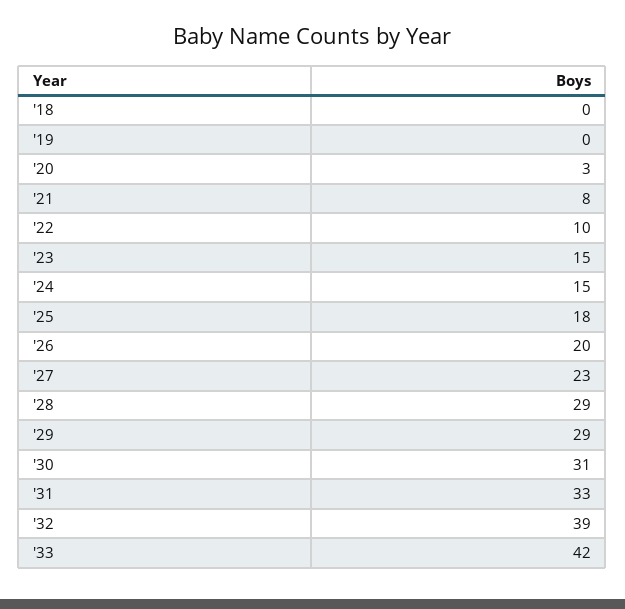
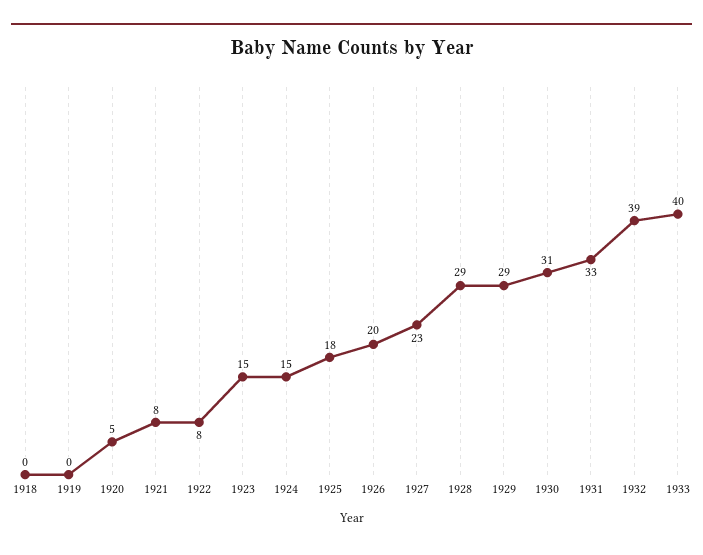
'20: 3 -> 5
'22: 10 -> 8
'33: 42 -> 40

